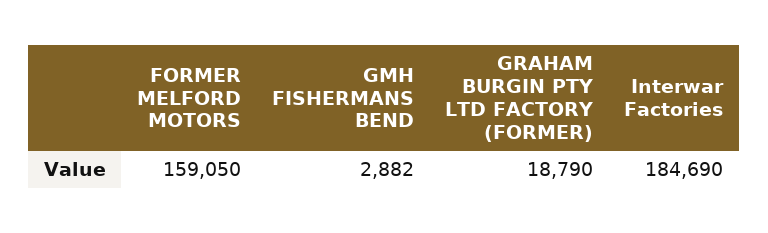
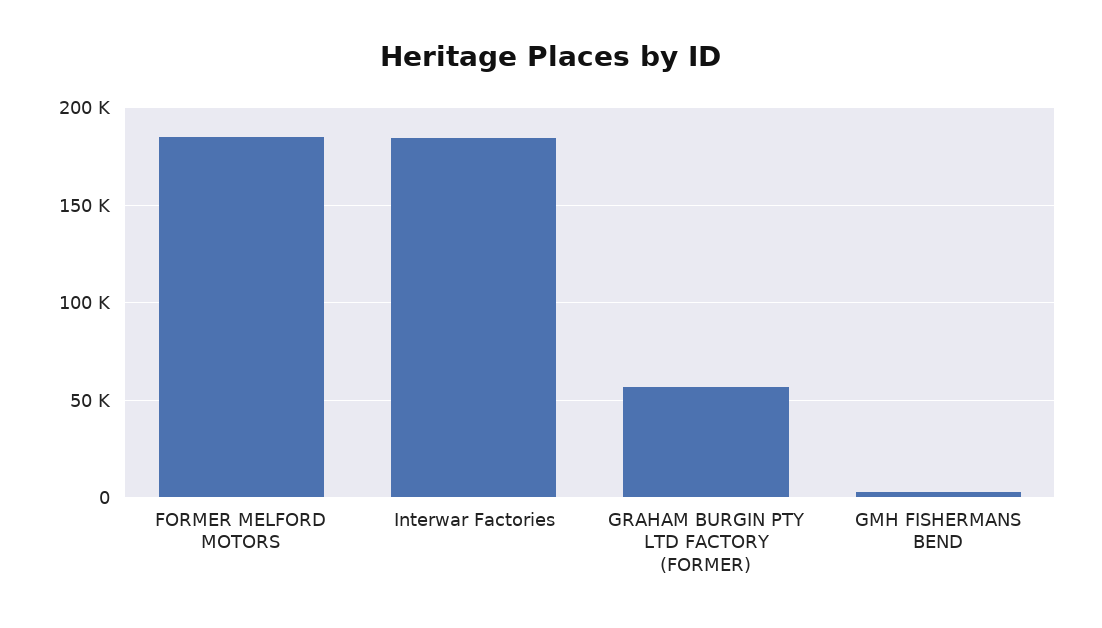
FORMER MELFORD MOTORS: 159050 -> 185000
GRAHAM BURGIN PTY LTD FACTORY (FORMER): 18790 -> 55000

